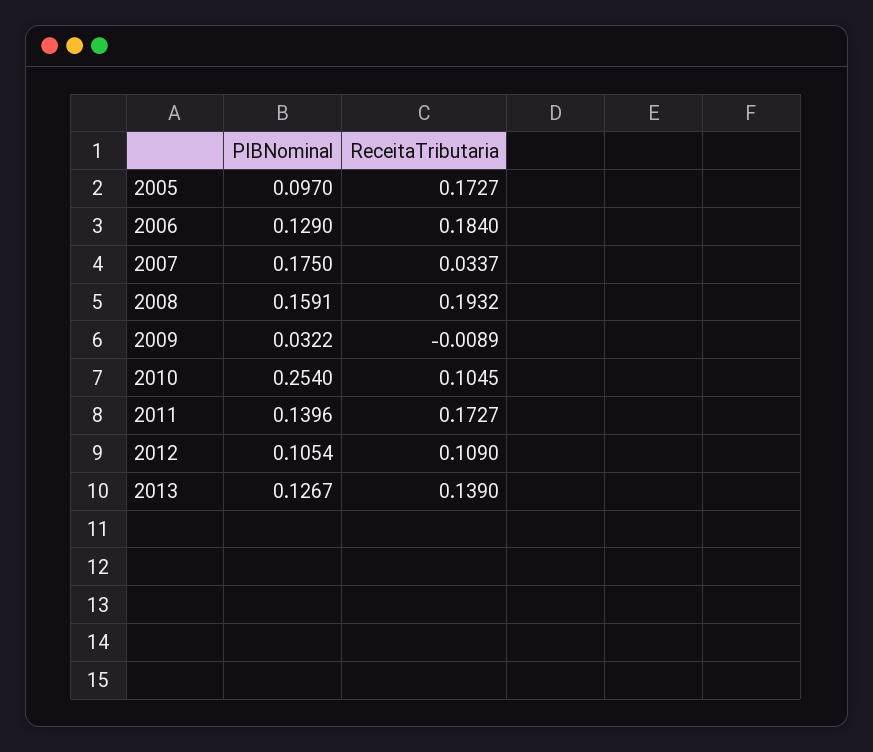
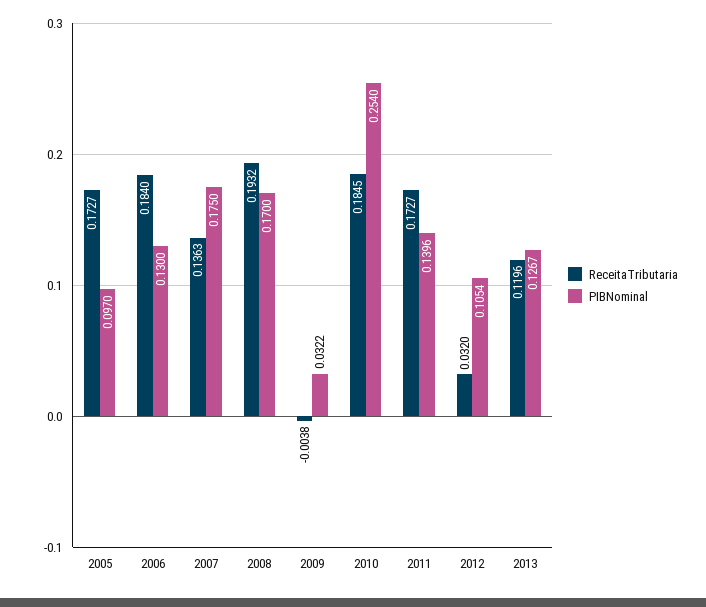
PIBNominal, 2006: 0.129 -> 0.13
ReceitaTributaria, 2007: 0.0337 -> 0.1363
PIBNominal, 2008: 0.1591 -> 0.17
ReceitaTributaria, 2009: -0.0089 -> -0.0038
ReceitaTributaria, 2010: 0.1045 -> 0.1845
ReceitaTributaria, 2012: 0.109 -> 0.032
ReceitaTributaria, 2013: 0.139 -> 0.1196

